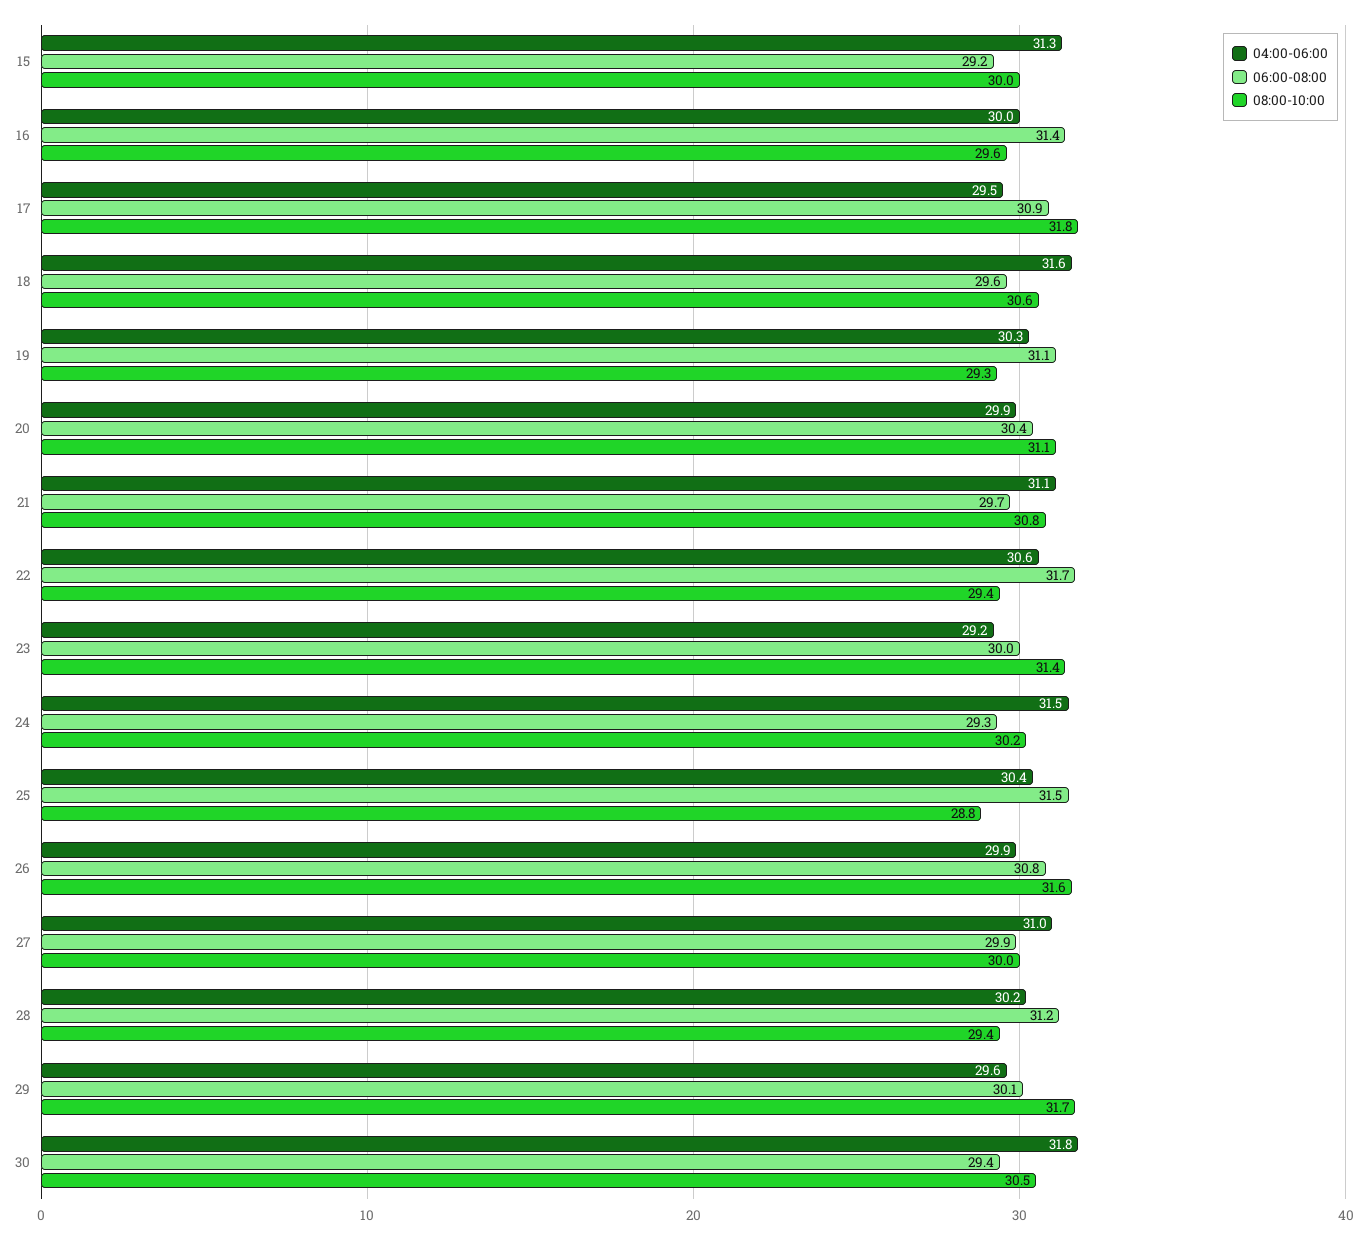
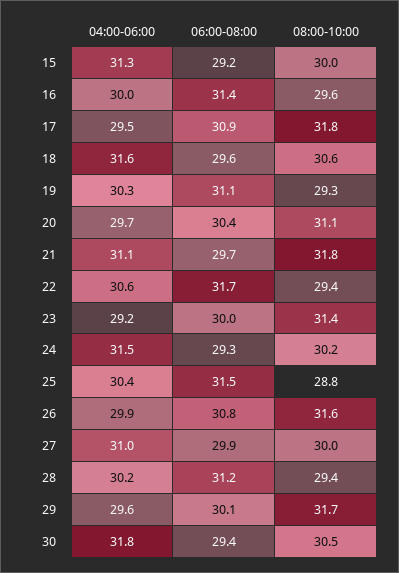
04:00-06:00, 20: 29.9 -> 29.7
08:00-10:00, 21: 30.8 -> 31.8

